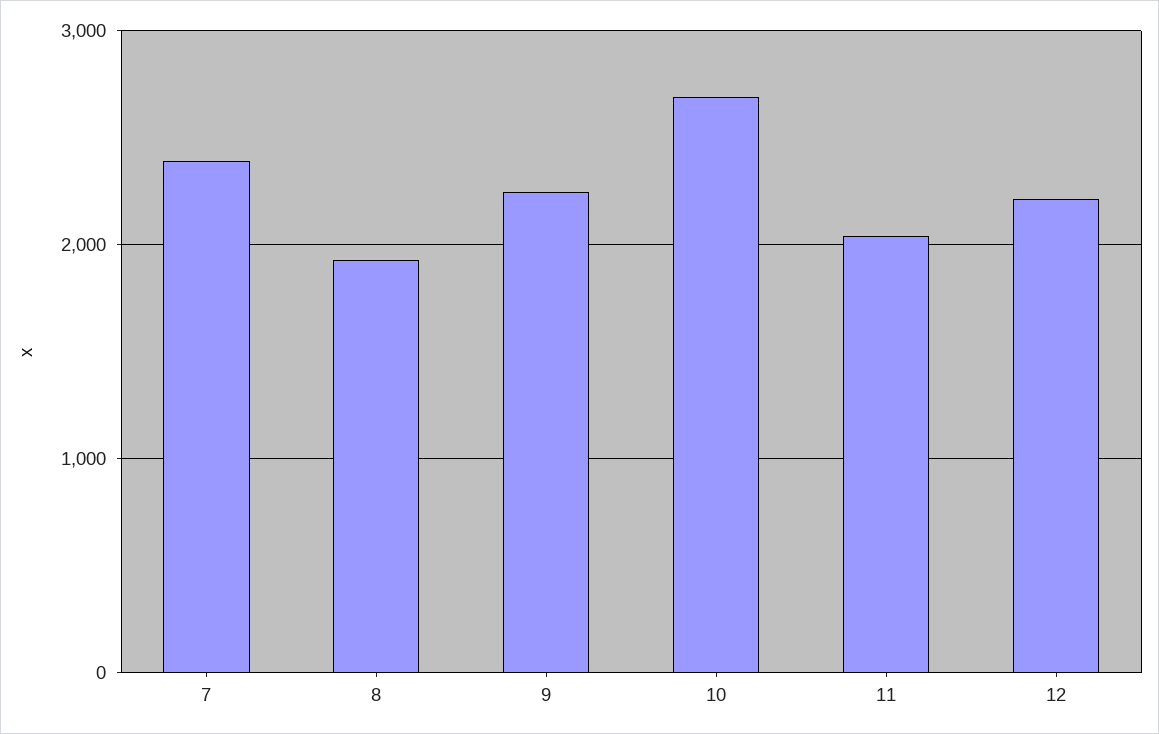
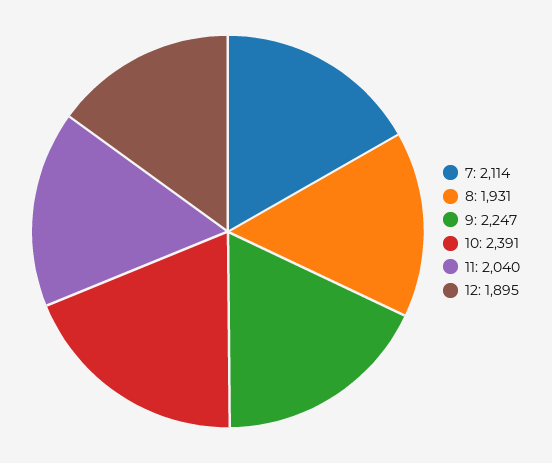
7: 2400 -> 2114
10: 2700 -> 2391
12: 2200 -> 1895

